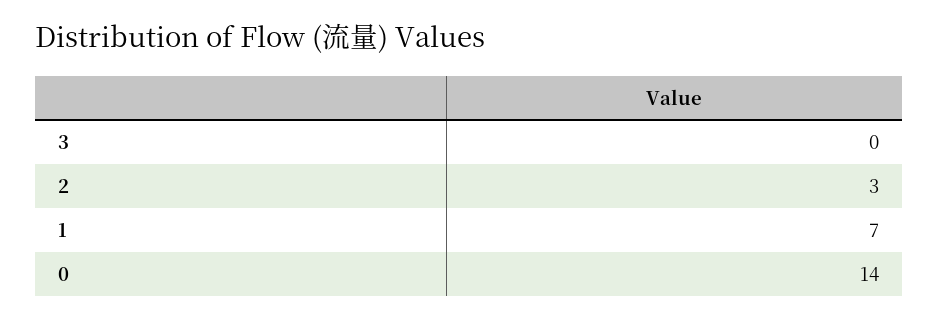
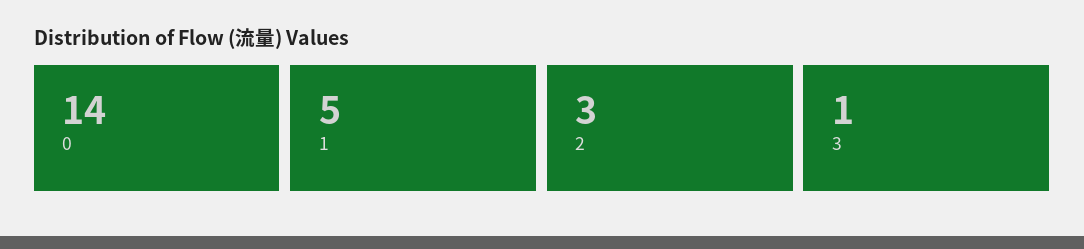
3: 0 -> 1
1: 7 -> 5

